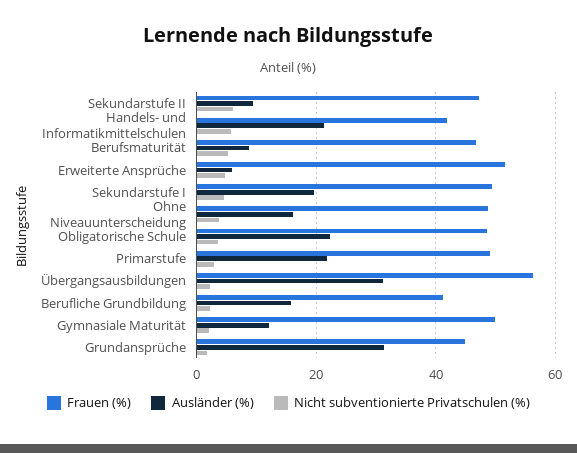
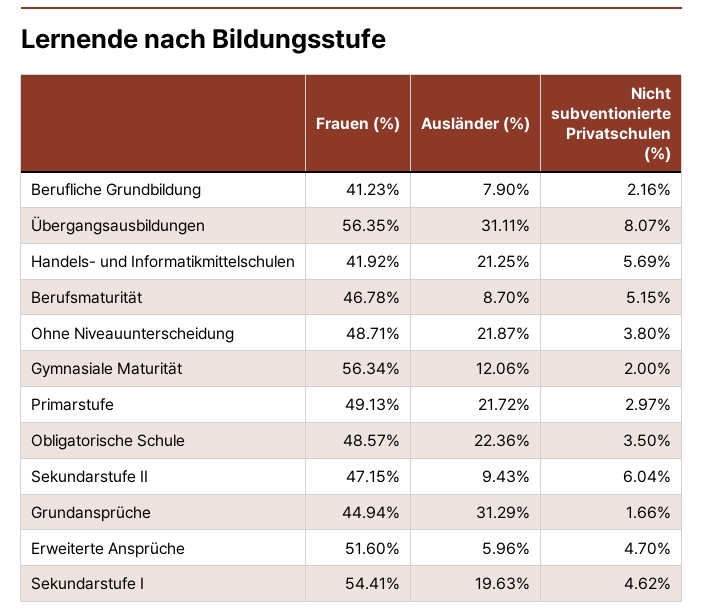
Frauen (%), Sekundarstufe I: 50 -> 54.41
Ausländer (%), Ohne Niveauunterscheidung: 16 -> 21.87
Nicht subventionierte Privatschulen (%), Übergangsausbildungen: 2 -> 8.07
Ausländer (%), Berufliche Grundbildung: 16 -> 7.9
Frauen (%), Gymnasiale Maturität: 50 -> 56.34

